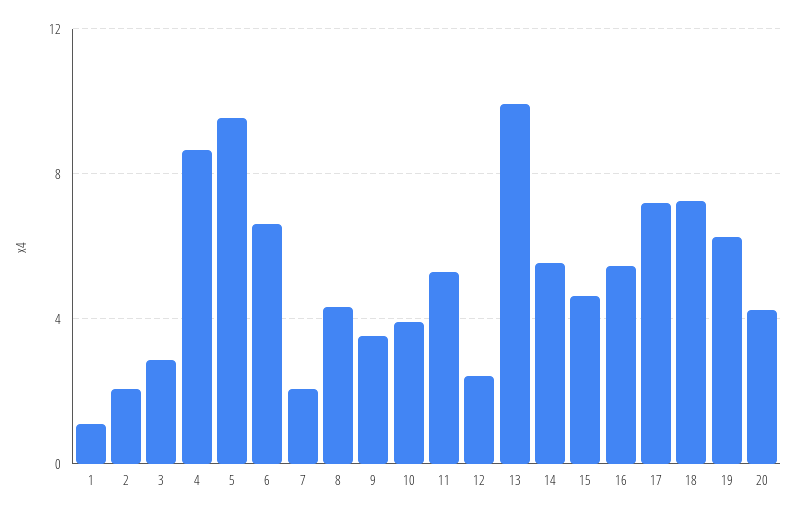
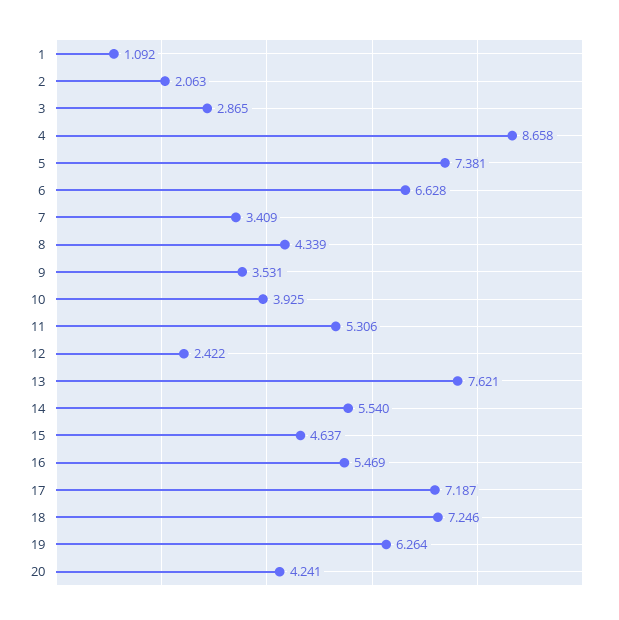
5: 9.5 -> 7.381
7: 2 -> 3.409
13: 10 -> 7.621

